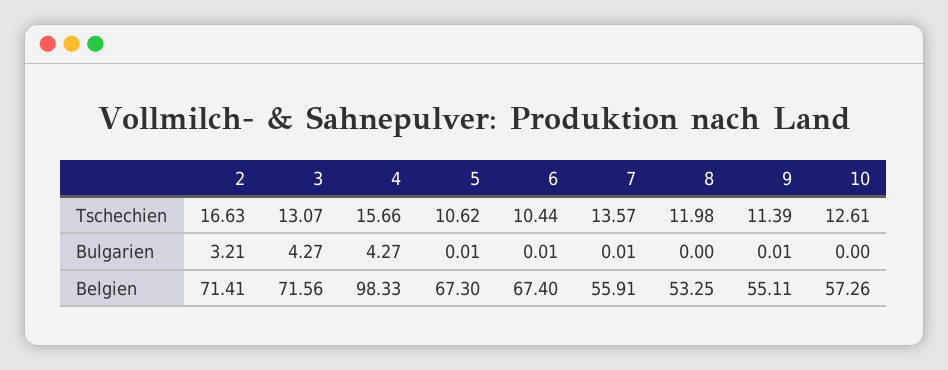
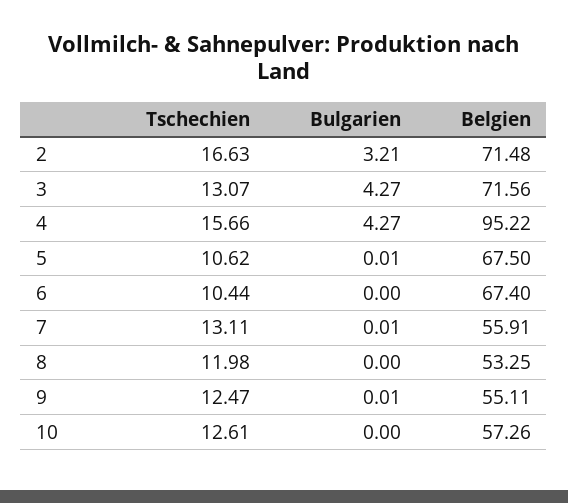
7, Tschechien: 13.57 -> 13.11
9, Tschechien: 11.39 -> 12.47
6, Bulgarien: 0.01 -> 0
2, Belgien: 71.41 -> 71.48
4, Belgien: 98.33 -> 95.22
5, Belgien: 67.3 -> 67.5

